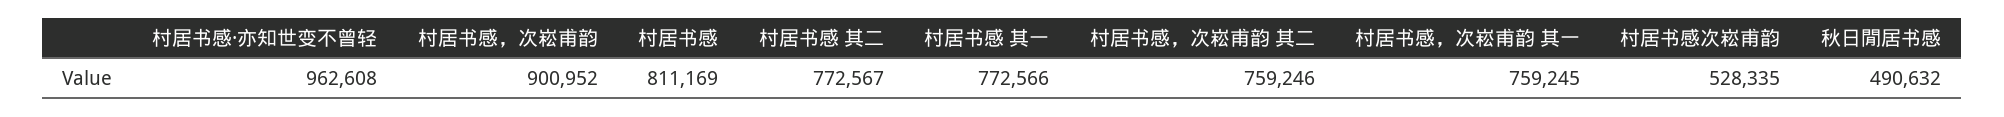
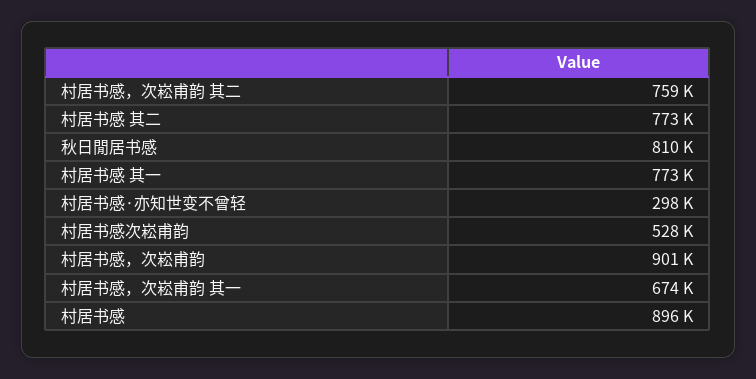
村居书感·亦知世变不曾轻: 962608 -> 298000
村居书感: 811169 -> 896000
村居书感，次崧甫韵 其一: 759245 -> 674000
秋日閒居书感: 490632 -> 810000

